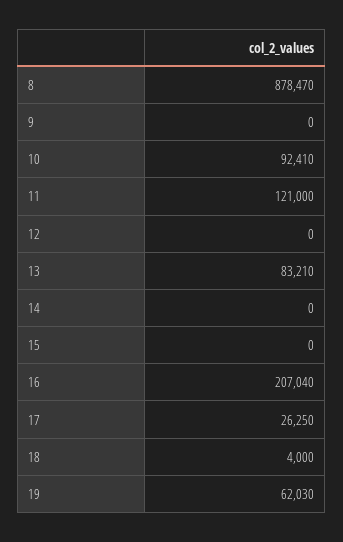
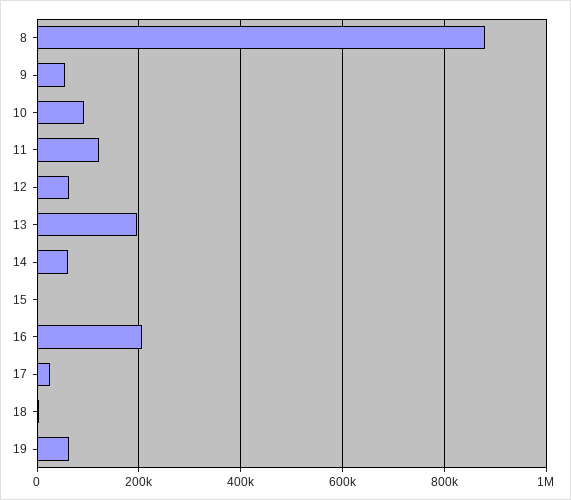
9: 0 -> 60000
12: 0 -> 60000
13: 83210 -> 200000
14: 0 -> 60000

